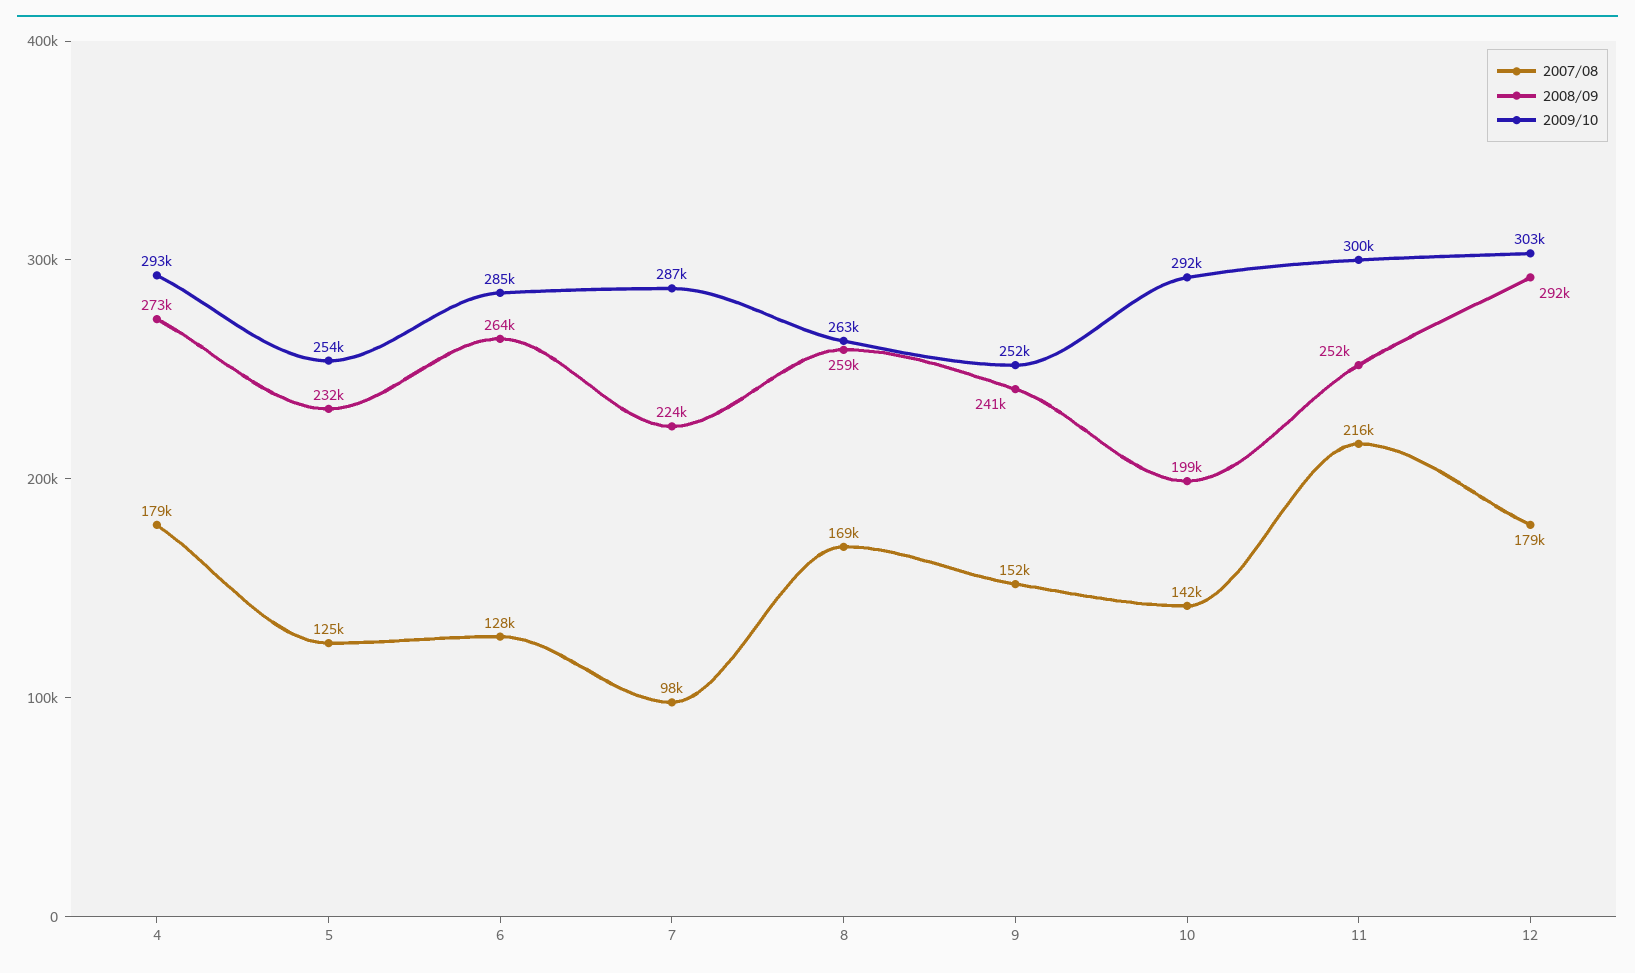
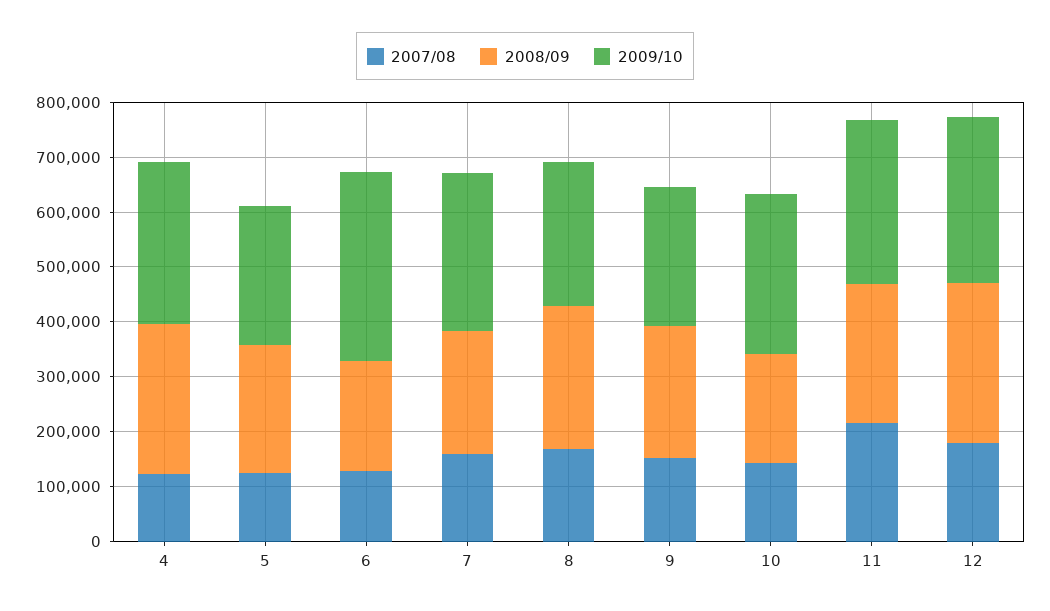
2007/08, 4: 179000 -> 120000
2008/09, 6: 264000 -> 200000
2009/10, 6: 285000 -> 340000
2007/08, 7: 98000 -> 160000

